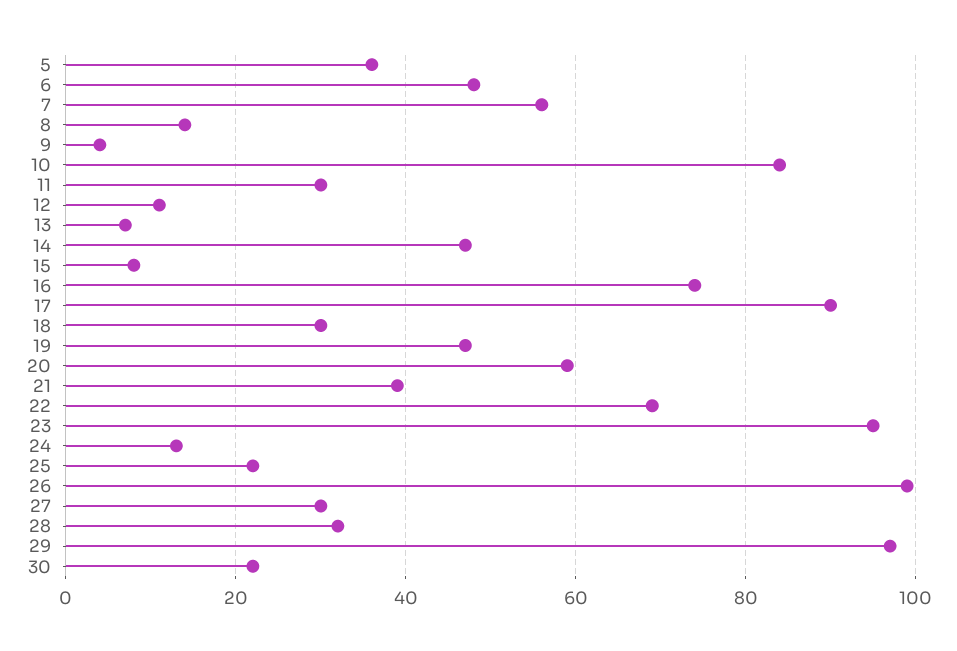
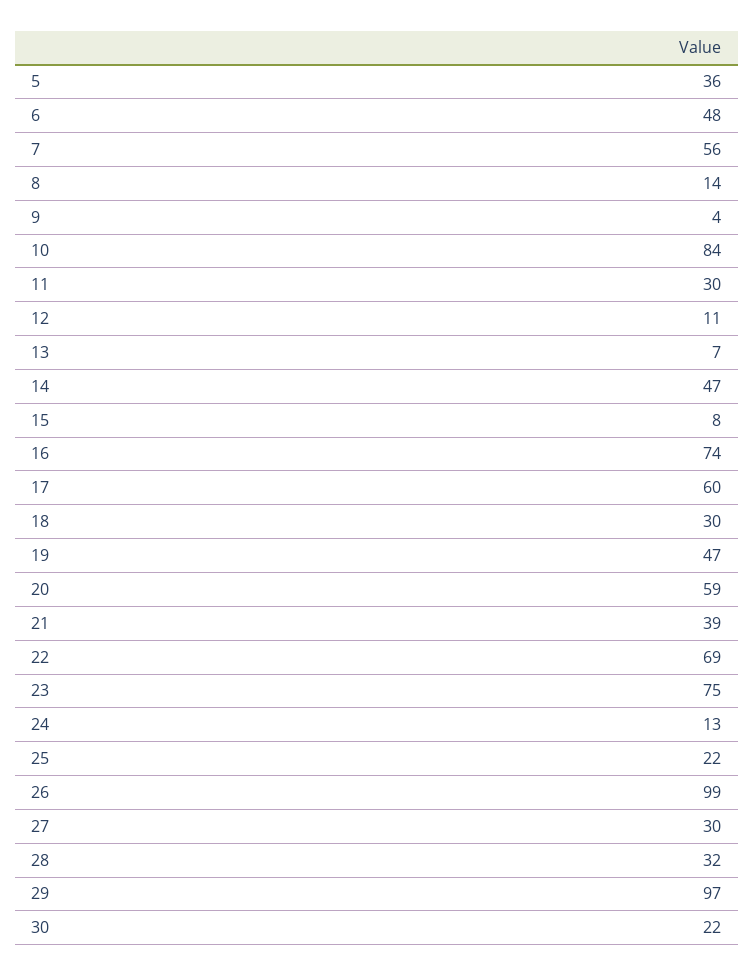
17: 90 -> 60
23: 95 -> 75

